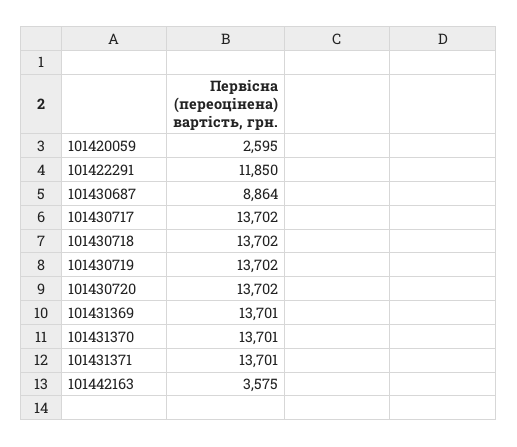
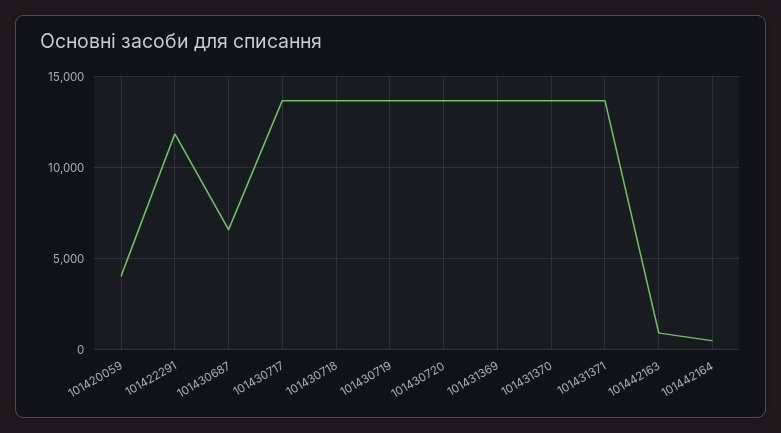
101420059: 2595 -> 4000
101430687: 8864 -> 6500
101442163: 3575 -> 1000
101442164: none -> 500

